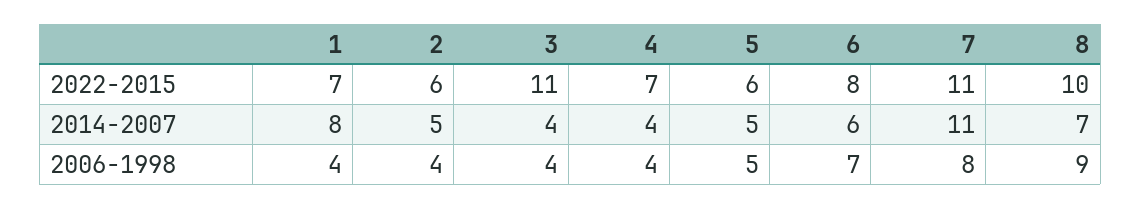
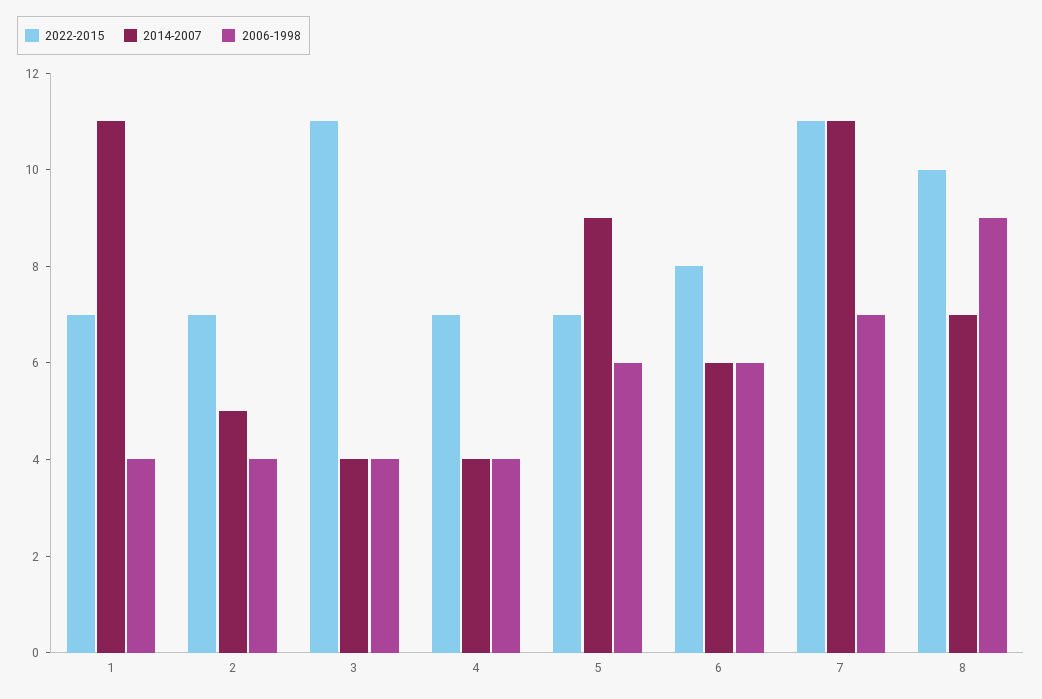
2022-2015, 2: 6 -> 7
2022-2015, 5: 6 -> 7
2014-2007, 1: 8 -> 11
2014-2007, 5: 5 -> 9
2006-1998, 5: 5 -> 6
2006-1998, 6: 7 -> 6
2006-1998, 7: 8 -> 7

